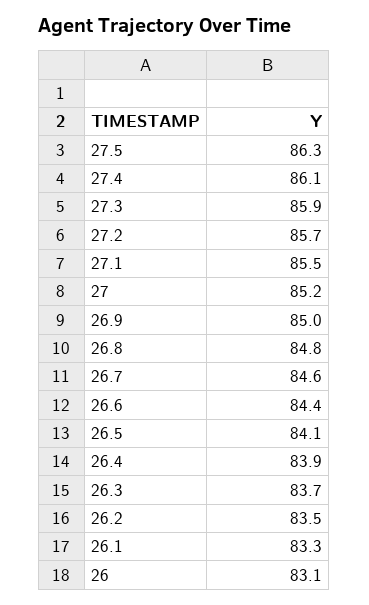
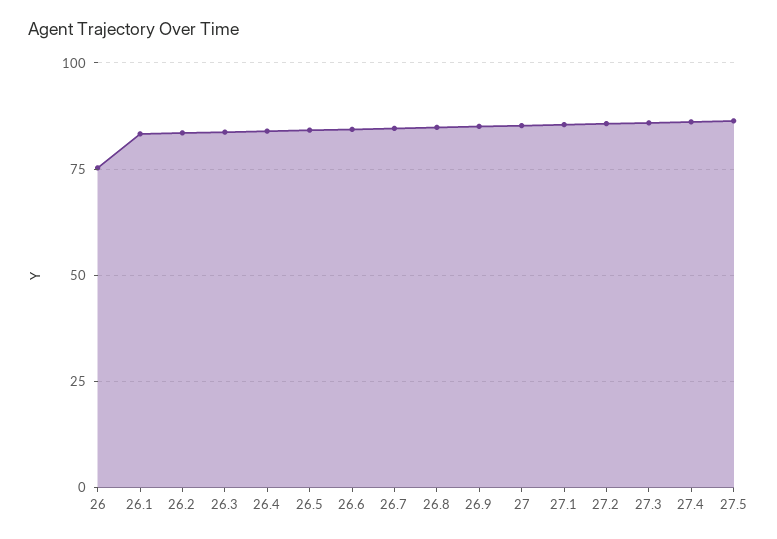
26: 83.1 -> 75

